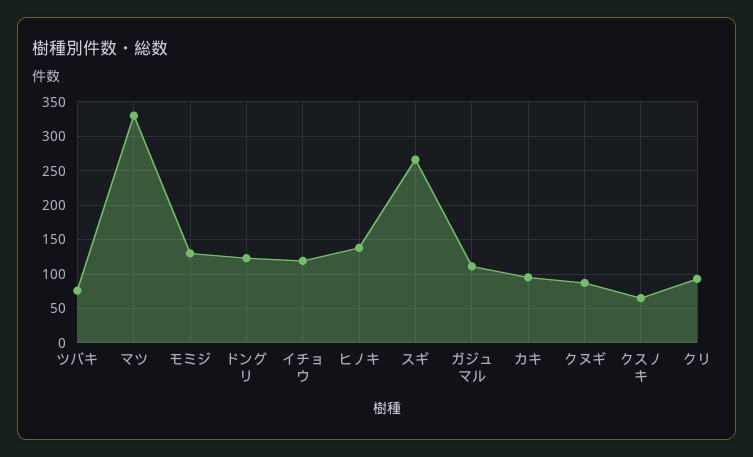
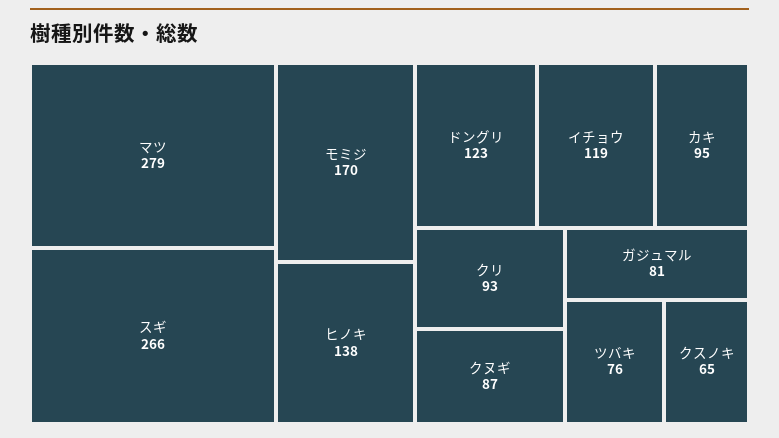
マツ: 330 -> 279
モミジ: 130 -> 170
ガジュマル: 110 -> 81

